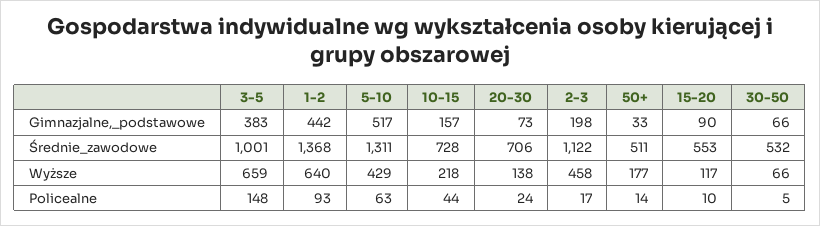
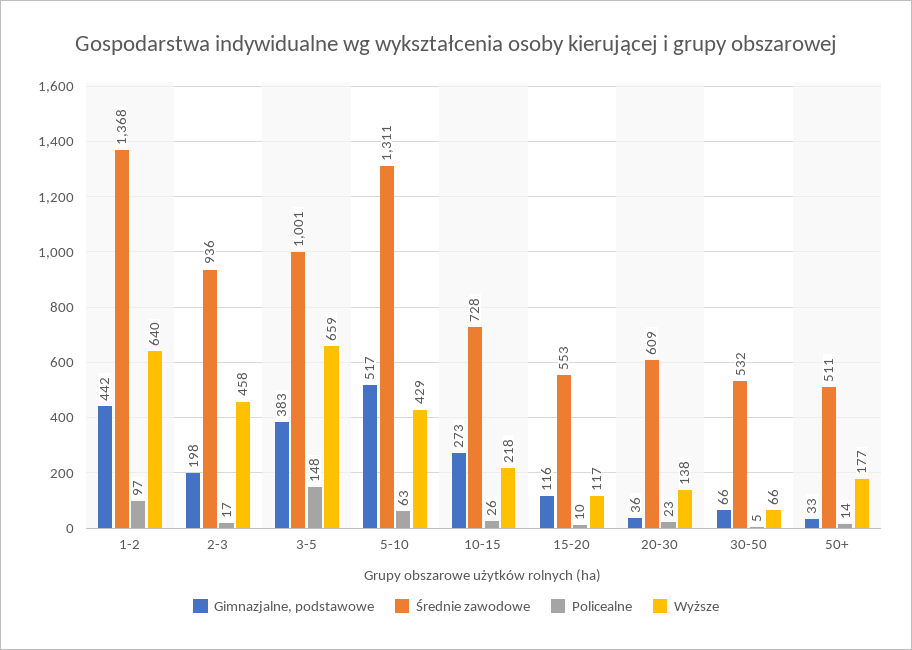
Gimnazjalne,_podstawowe, 10-15: 157 -> 273
Gimnazjalne,_podstawowe, 20-30: 73 -> 36
Gimnazjalne,_podstawowe, 15-20: 90 -> 116
Średnie_zawodowe, 20-30: 706 -> 609
Średnie_zawodowe, 2-3: 1122 -> 936
Policealne, 1-2: 93 -> 97
Policealne, 10-15: 44 -> 26
Policealne, 20-30: 24 -> 23

